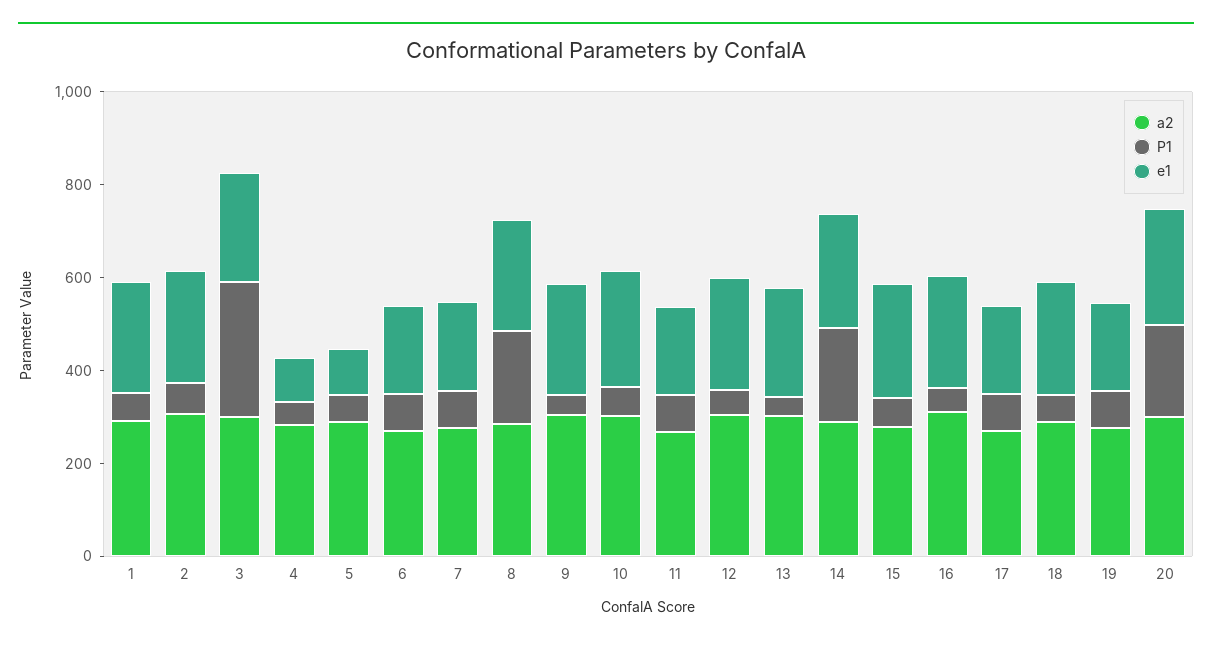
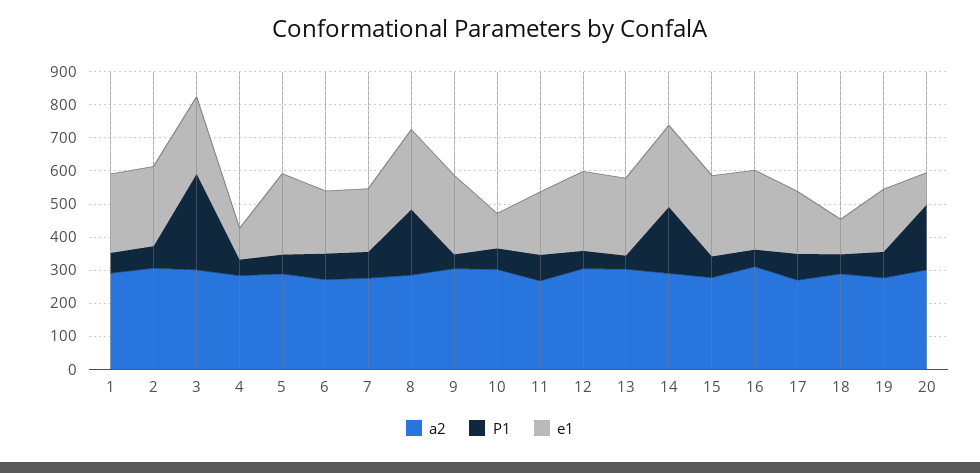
e1, 5: 100 -> 250
e1, 10: 250 -> 100
e1, 18: 250 -> 100
e1, 20: 250 -> 100

